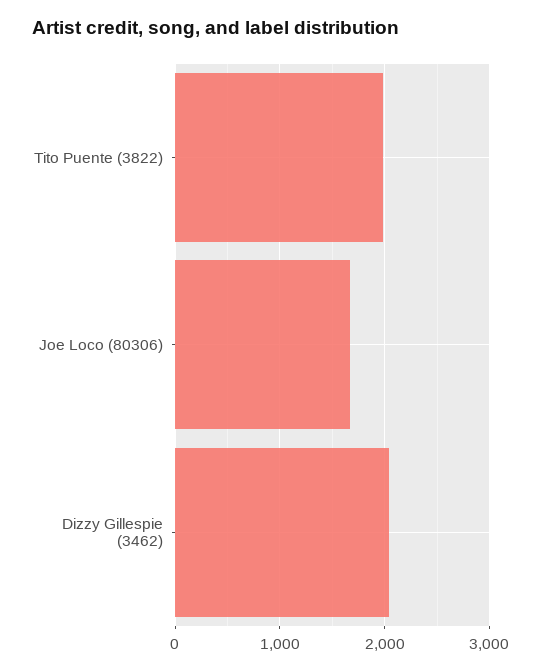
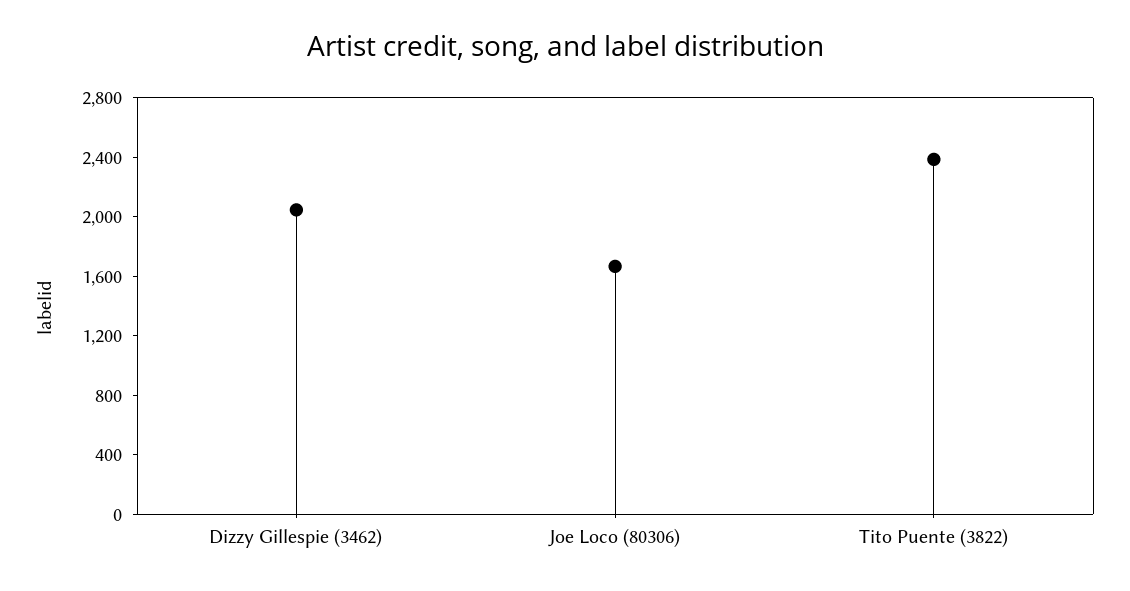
Tito Puente (3822): 2000 -> 2400

